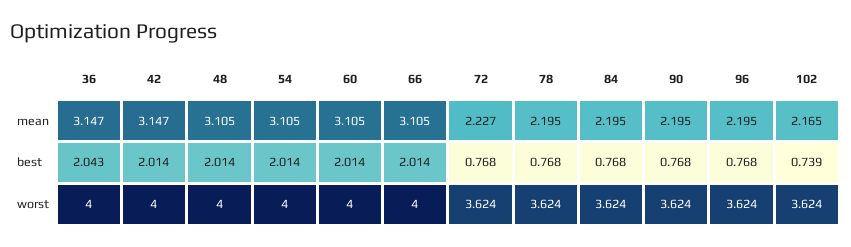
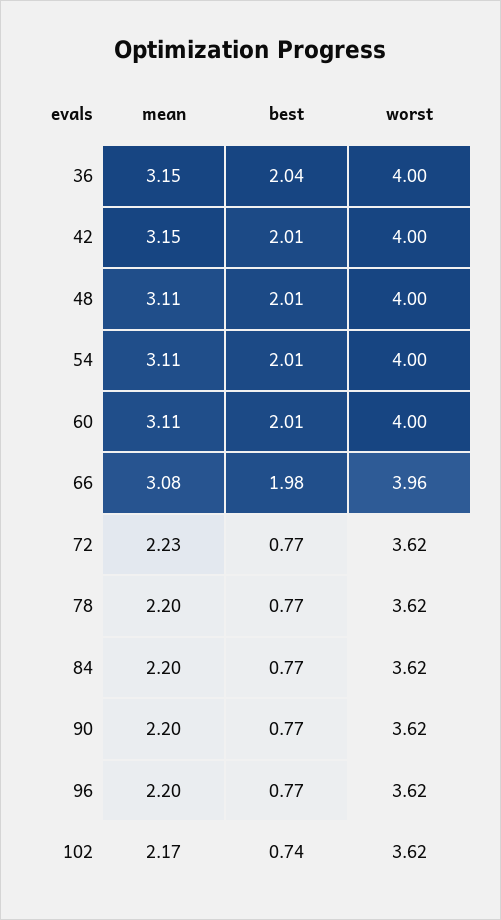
66, mean: 3.105 -> 3.08
66, best: 2.014 -> 1.98
66, worst: 4 -> 3.96

